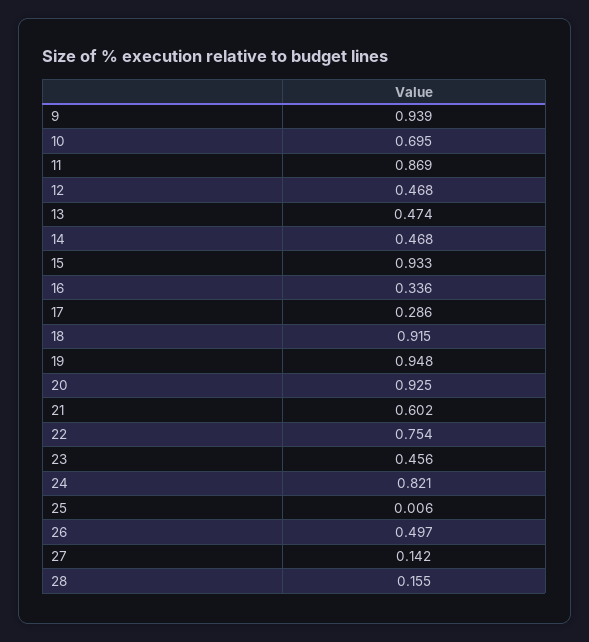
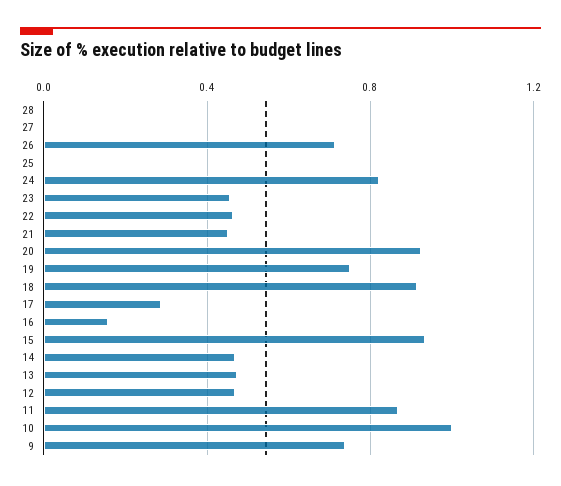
9: 0.939 -> 0.75
10: 0.695 -> 1
16: 0.336 -> 0.15
19: 0.948 -> 0.75
21: 0.602 -> 0.45
22: 0.754 -> 0.45
26: 0.497 -> 0.7
27: 0.142 -> 0
28: 0.155 -> 0

